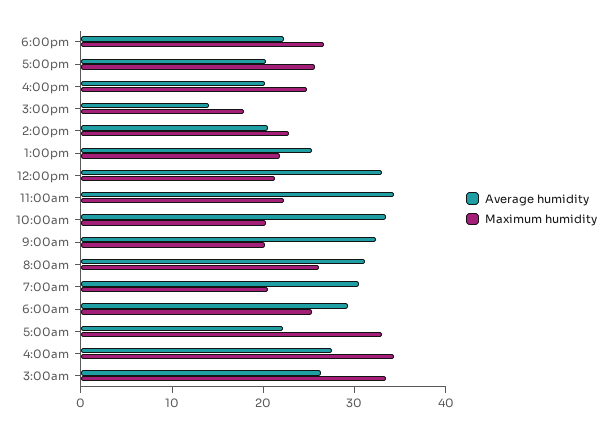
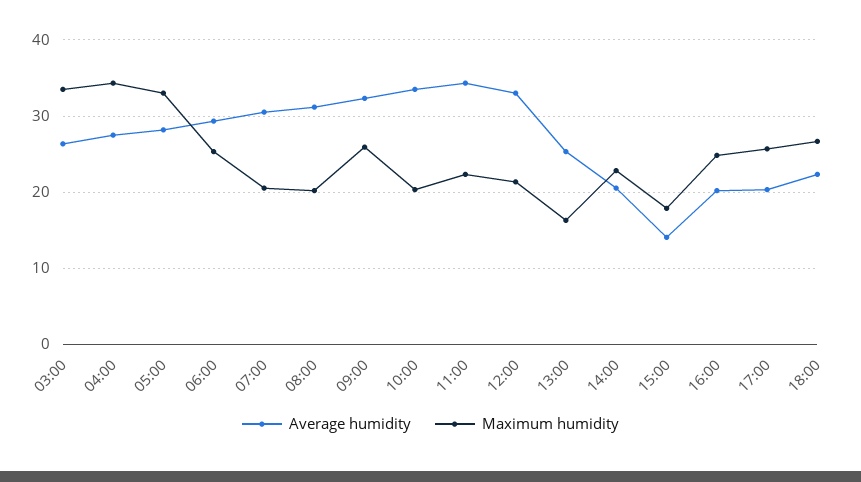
Maximum humidity, 1:00pm: 22 -> 16
Maximum humidity, 9:00am: 20 -> 26
Maximum humidity, 8:00am: 26 -> 20
Average humidity, 5:00am: 22 -> 28

